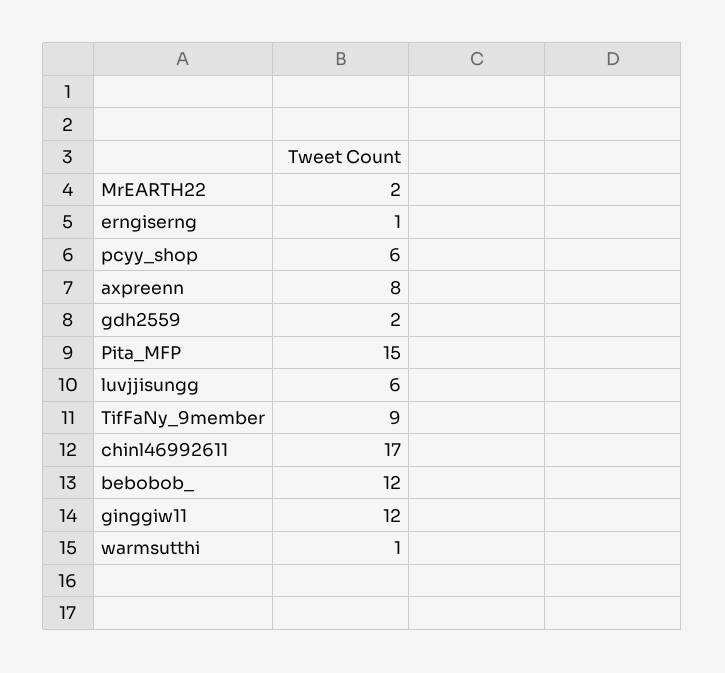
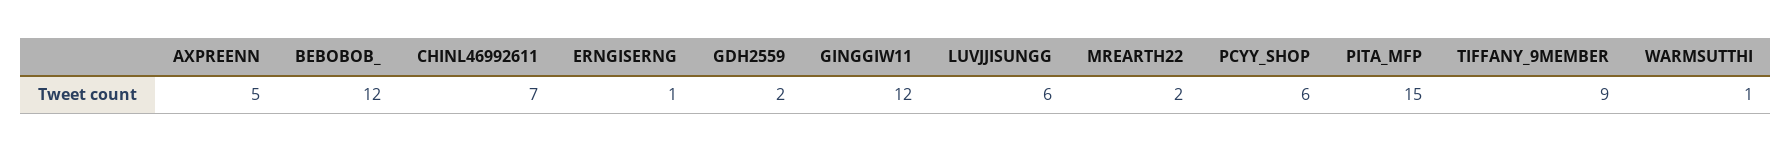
axpreenn: 8 -> 5
chinl46992611: 17 -> 7

